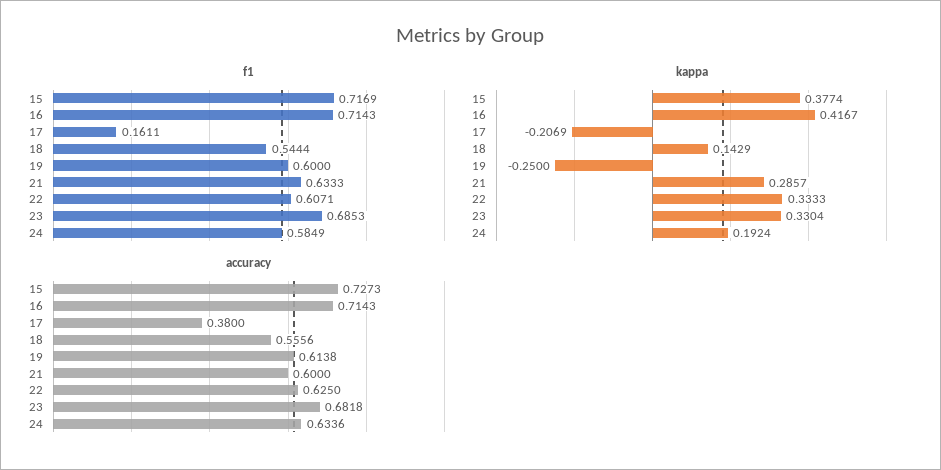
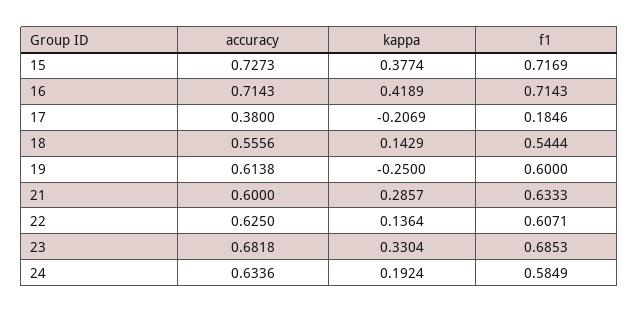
f1, 17: 0.1611 -> 0.1846
kappa, 16: 0.4167 -> 0.4189
kappa, 22: 0.3333 -> 0.1364

